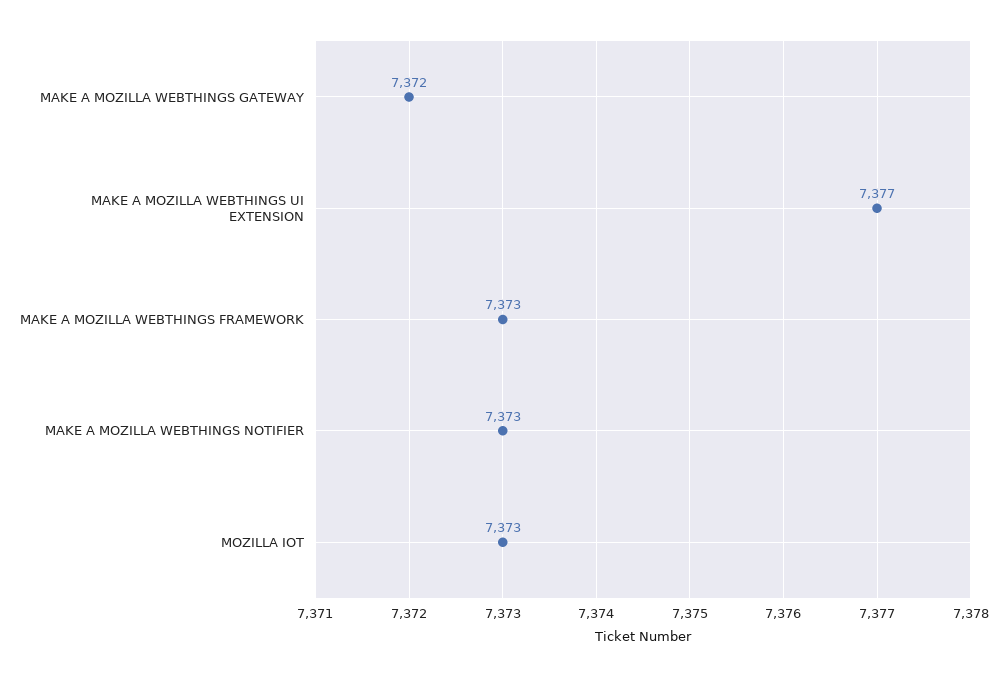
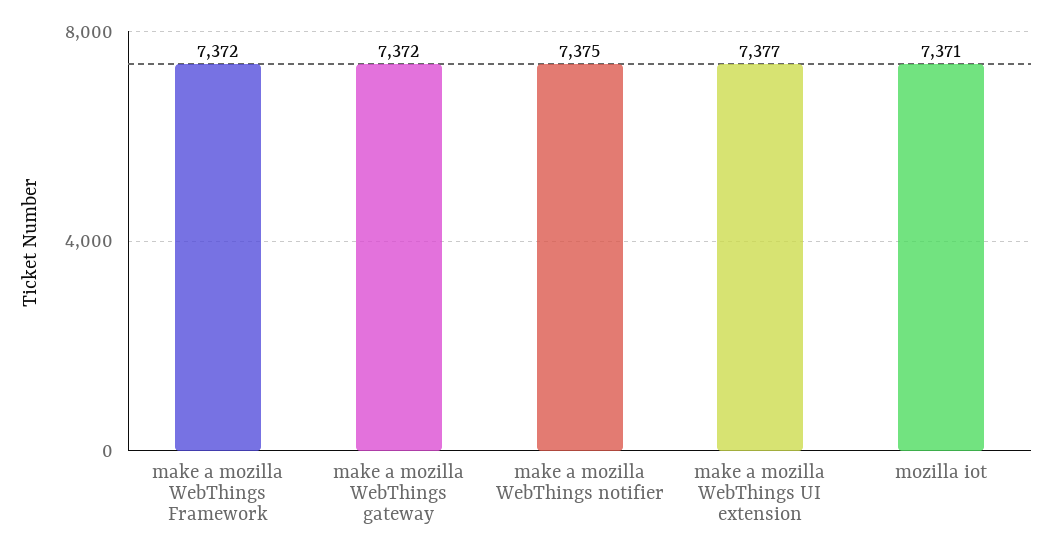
MAKE A MOZILLA WEBTHINGS FRAMEWORK: 7373 -> 7372
MAKE A MOZILLA WEBTHINGS NOTIFIER: 7373 -> 7375
MOZILLA IOT: 7373 -> 7371

